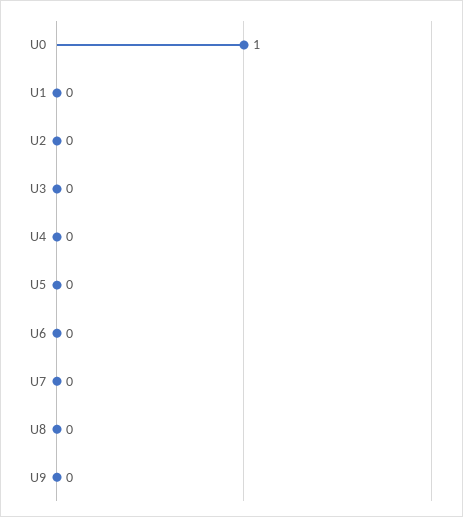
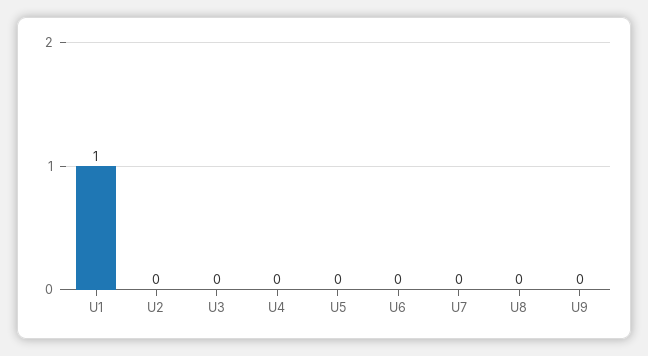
U0: 1 -> none
U1: 0 -> 1

